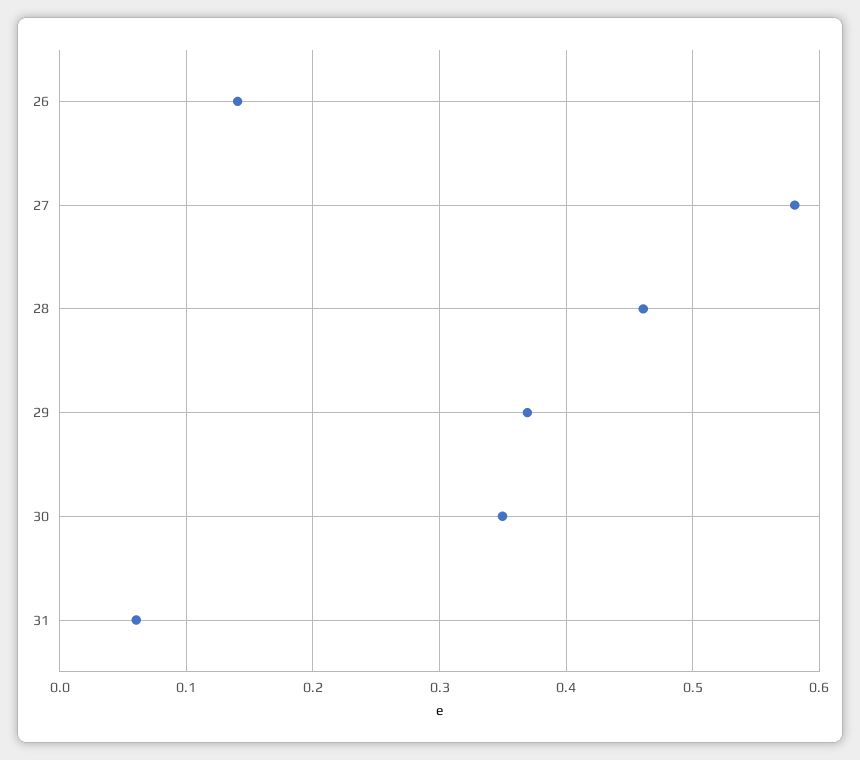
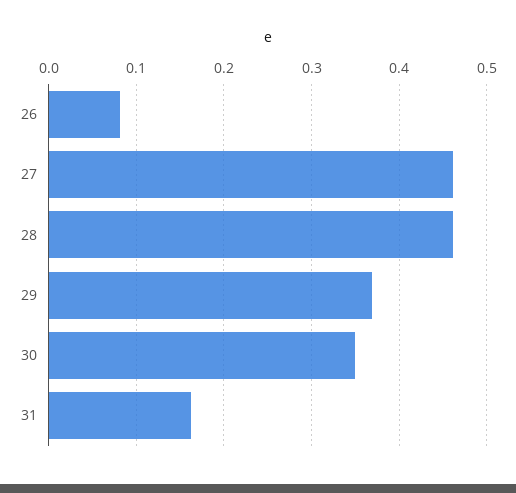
26: 0.14 -> 0.08
27: 0.58 -> 0.46
31: 0.06 -> 0.16

